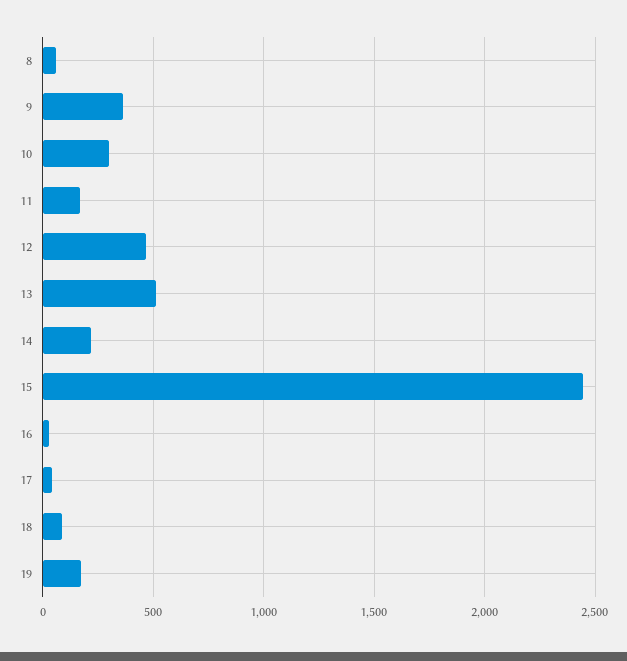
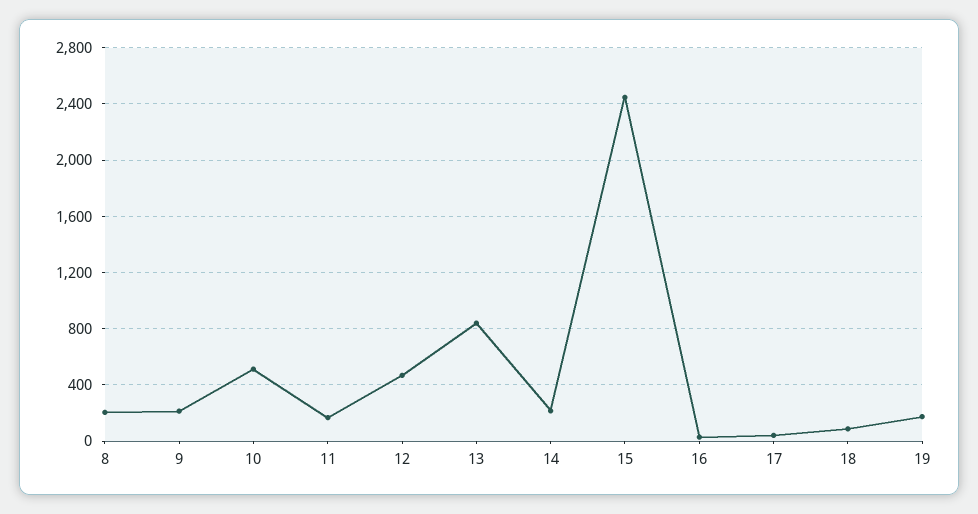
8: 50 -> 200
9: 350 -> 200
10: 300 -> 500
13: 500 -> 850

